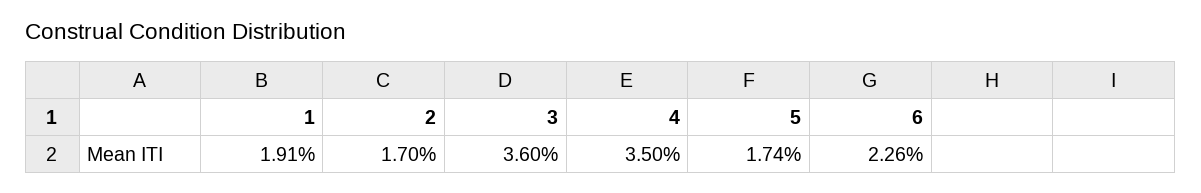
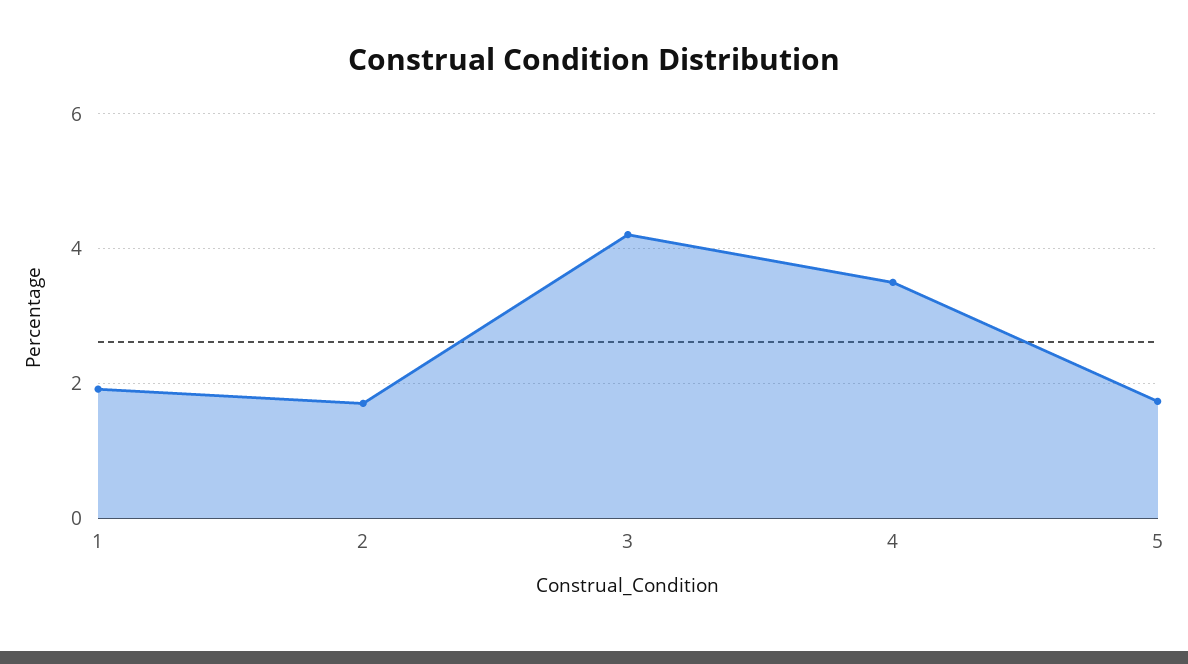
3: 3.6 -> 4.2
6: 2.26 -> none

